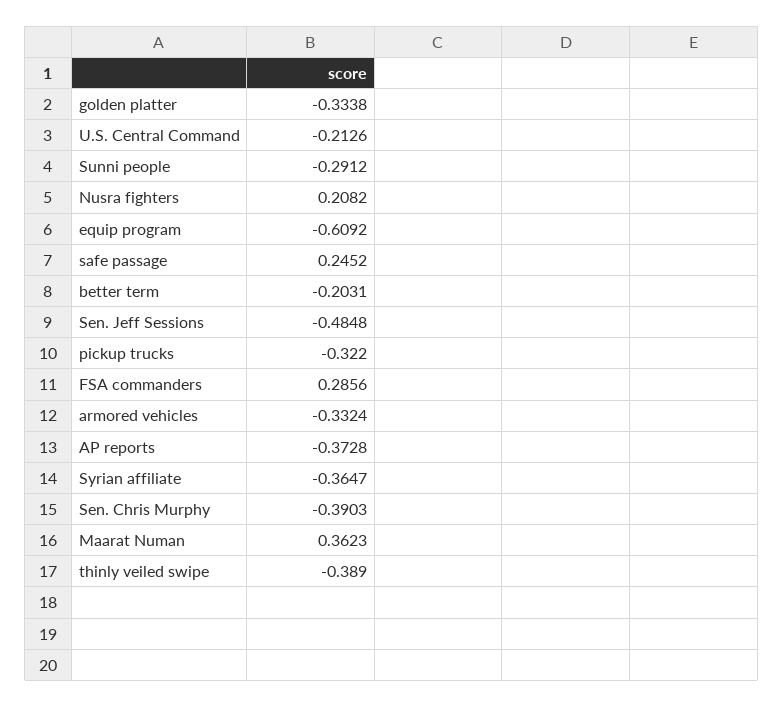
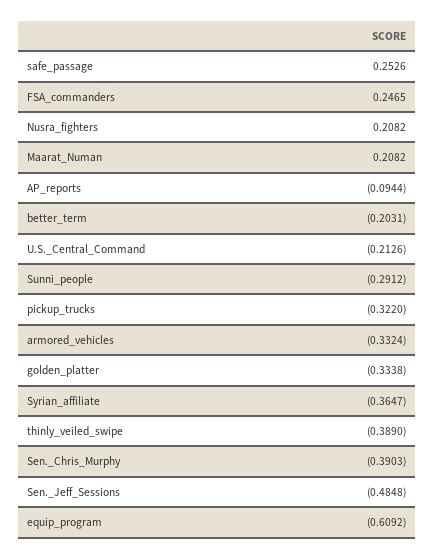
safe passage: 0.2452 -> 0.2526
FSA commanders: 0.2856 -> 0.2465
AP reports: -0.3728 -> -0.0944
Maarat Numan: 0.3623 -> 0.2082

